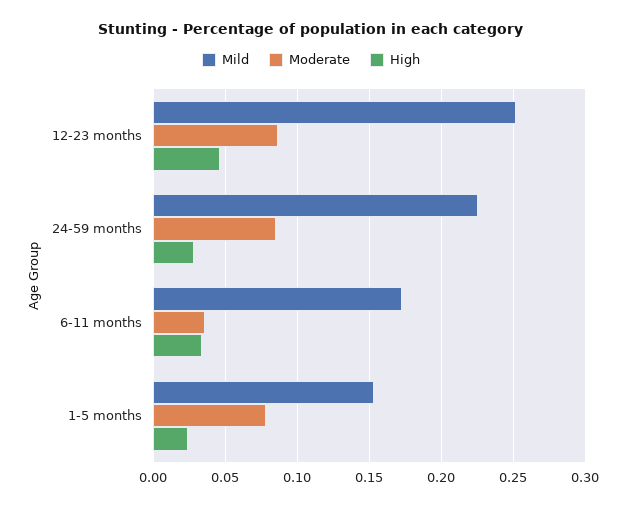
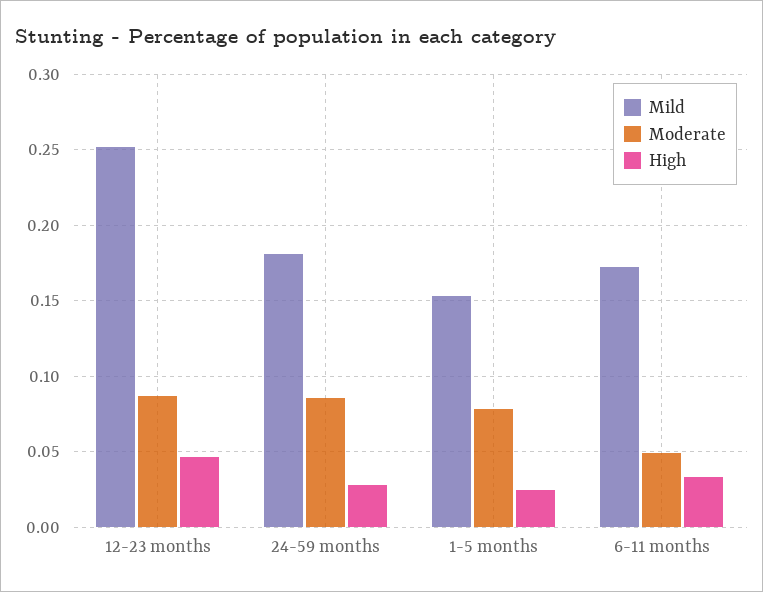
Mild, 24-59 months: 0.225 -> 0.18
Moderate, 6-11 months: 0.035 -> 0.05

